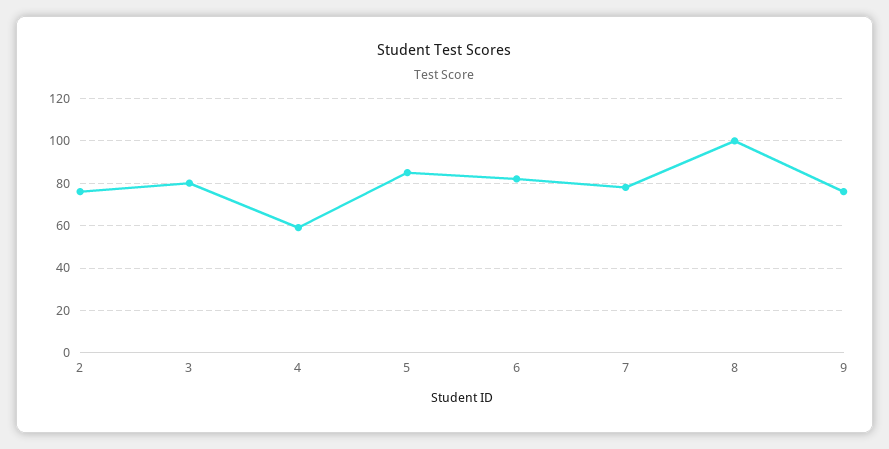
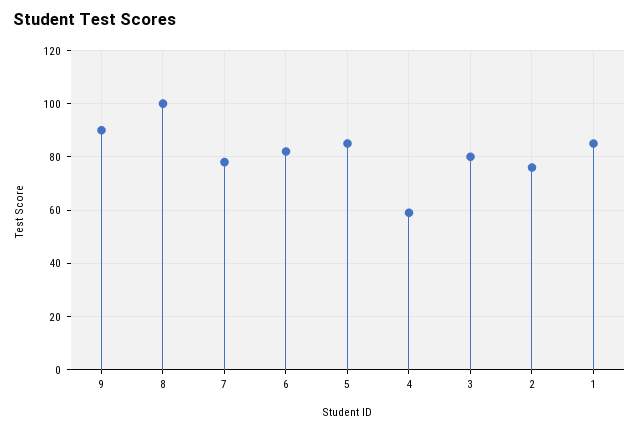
9: 75 -> 90
1: none -> 85

